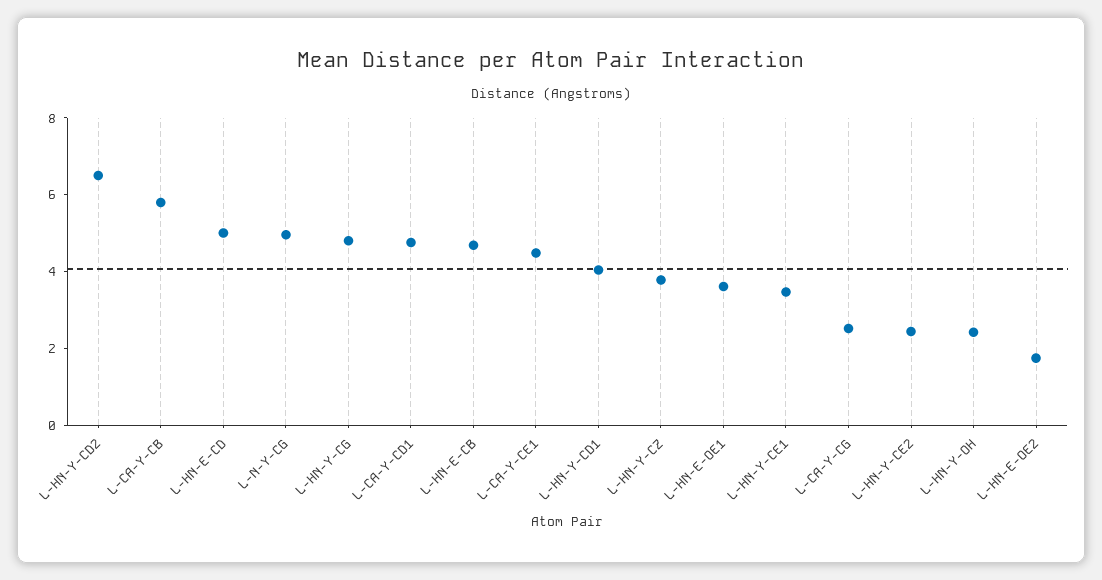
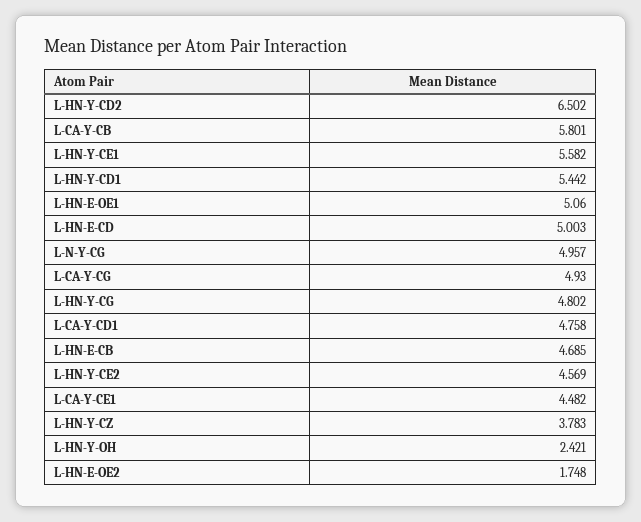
L-HN-Y-CD1: 4 -> 5.442
L-HN-E-OE1: 3.5 -> 5.06
L-HN-Y-CE1: 3.5 -> 5.582
L-CA-Y-CG: 2.5 -> 4.93
L-HN-Y-CE2: 2.5 -> 4.569

